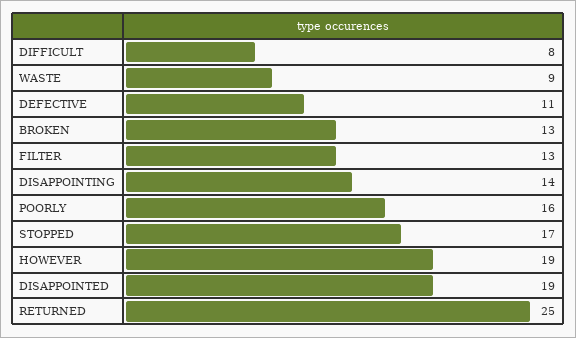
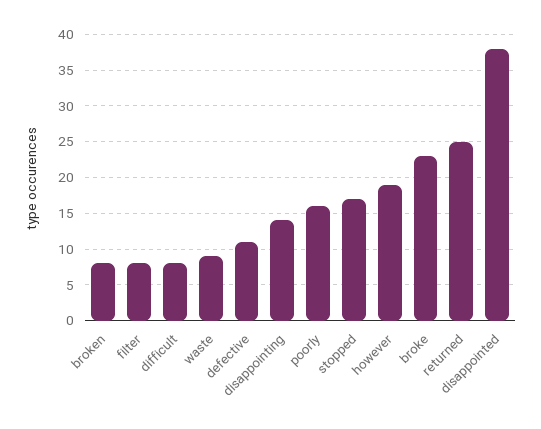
BROKEN: 13 -> 8
FILTER: 13 -> 8
DISAPPOINTED: 19 -> 38
broke: none -> 23

